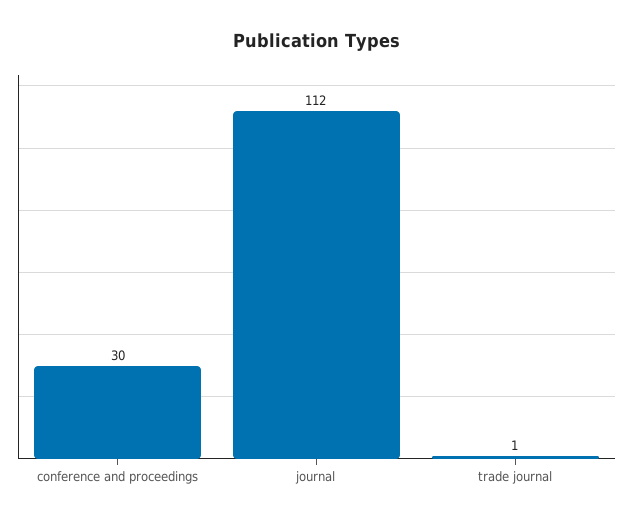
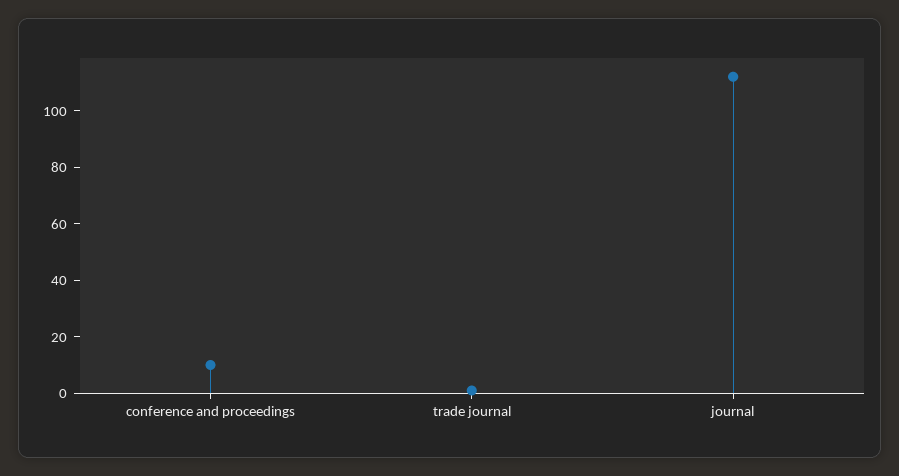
conference and proceedings: 30 -> 10

